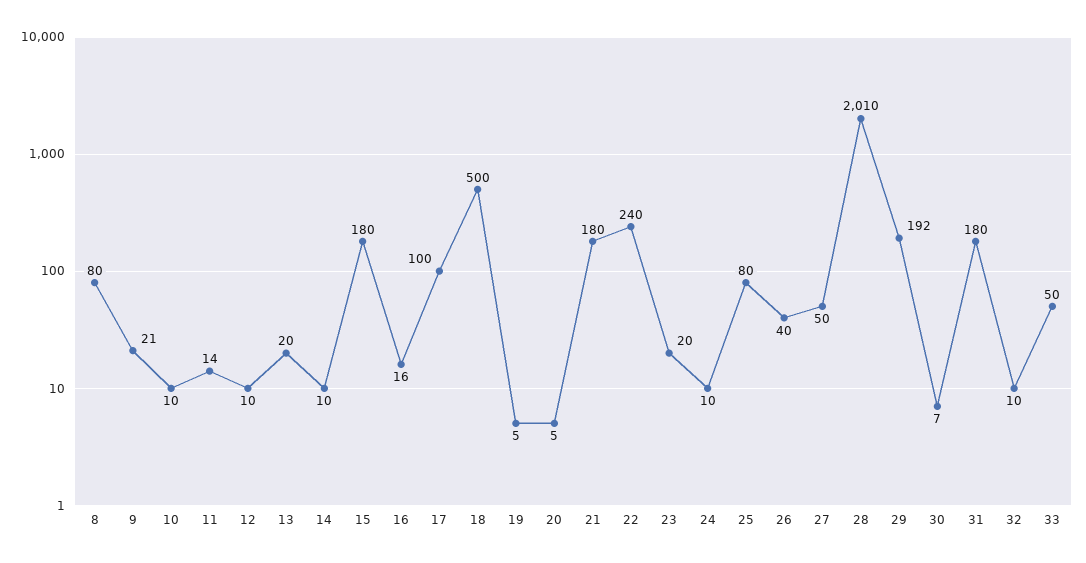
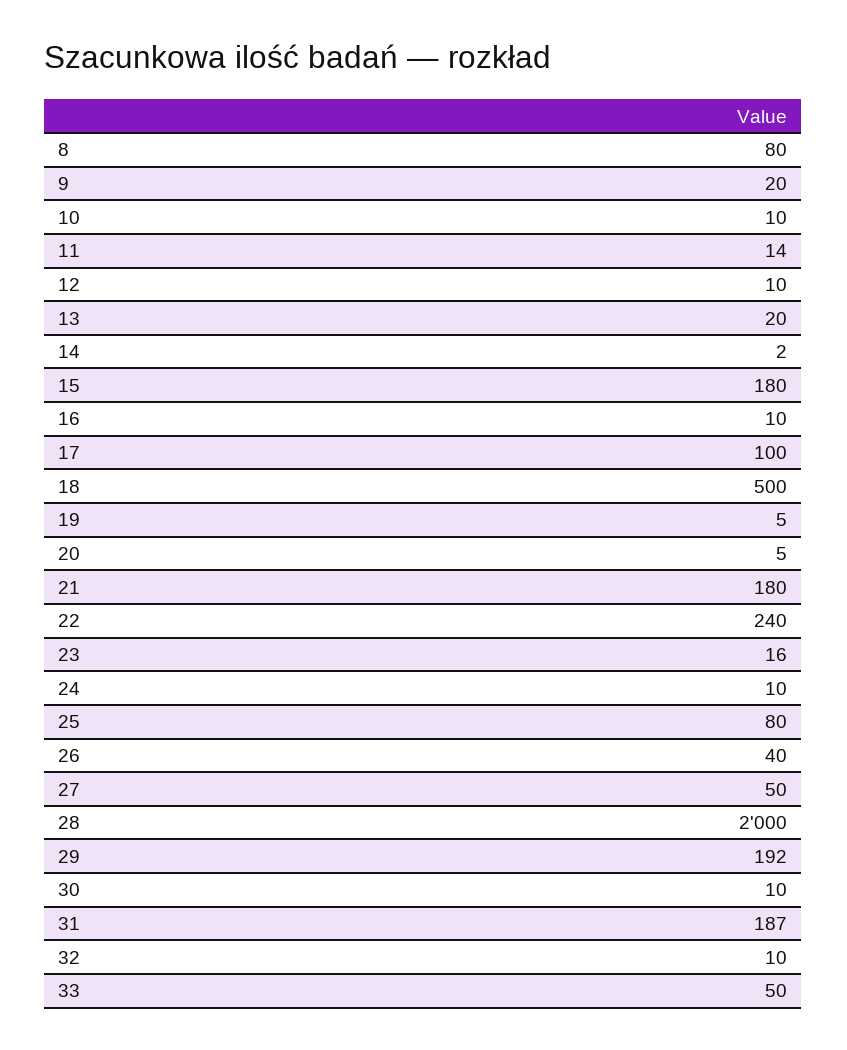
9: 21 -> 20
14: 10 -> 2
16: 16 -> 10
23: 20 -> 16
28: 2010 -> 2000
30: 7 -> 10
31: 180 -> 187

